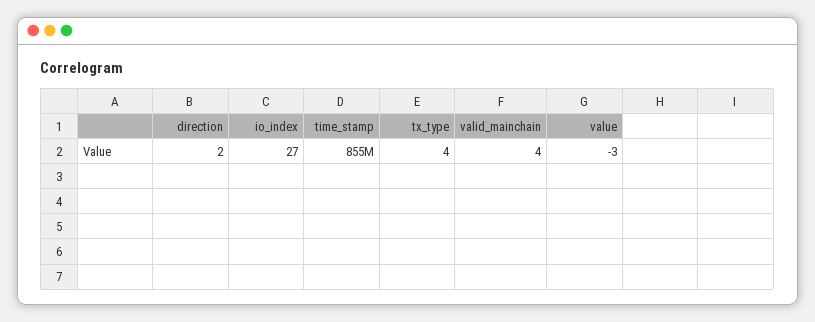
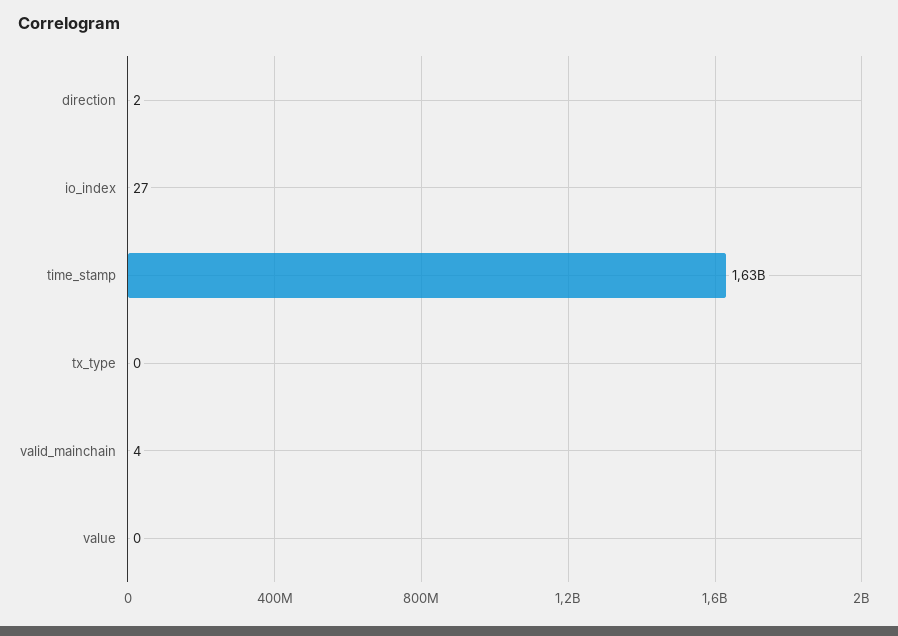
time_stamp: 855000000 -> 1630000000
tx_type: 4 -> 0
value: -3 -> 0

